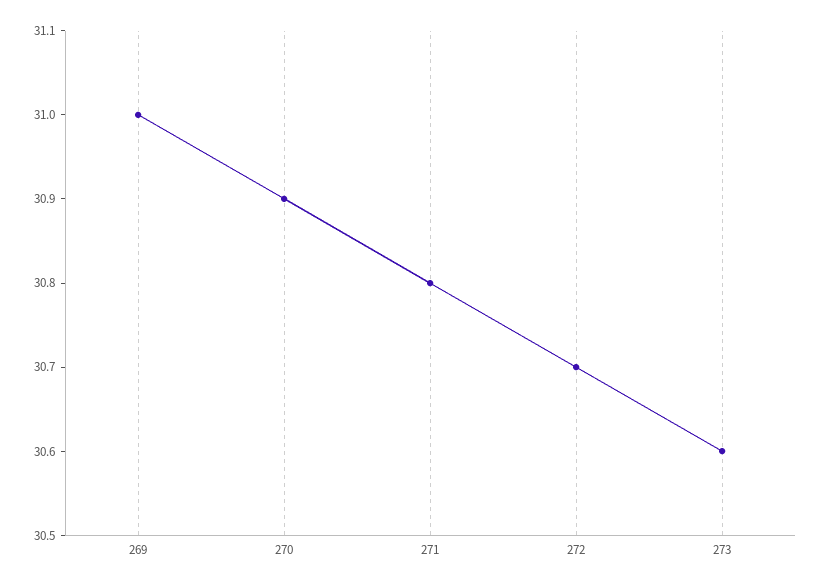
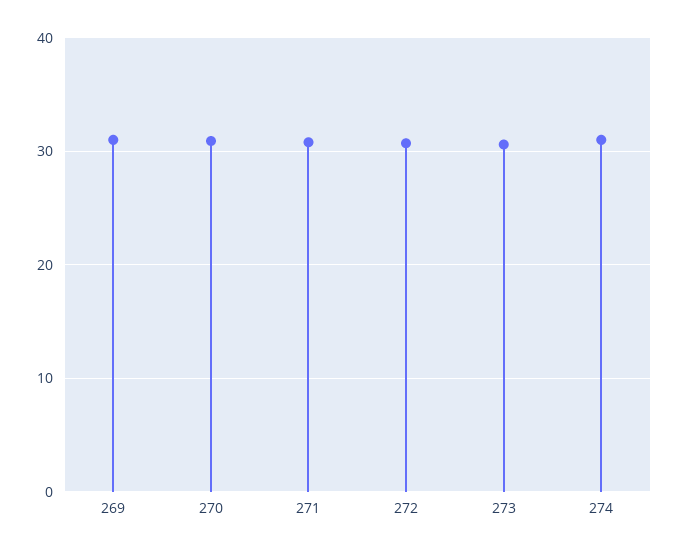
274: none -> 31

